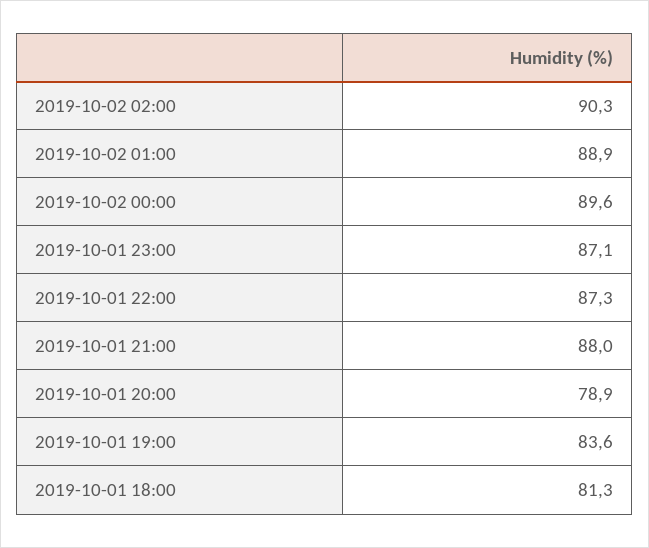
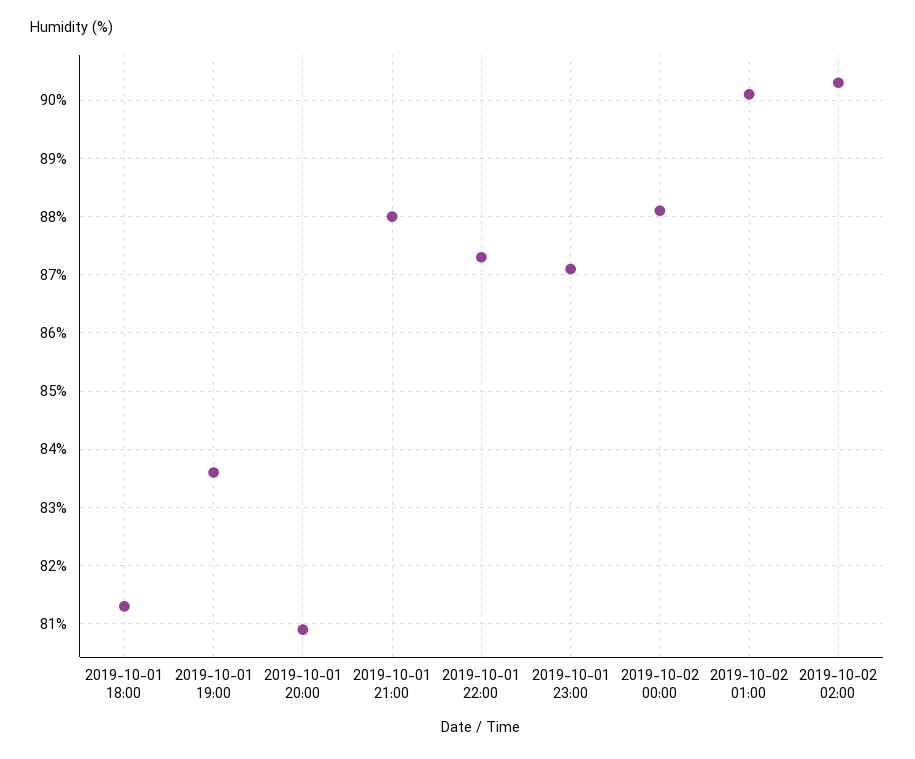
2019-10-02 01:00: 88.9 -> 90
2019-10-02 00:00: 89.6 -> 88
2019-10-01 20:00: 78.9 -> 81

